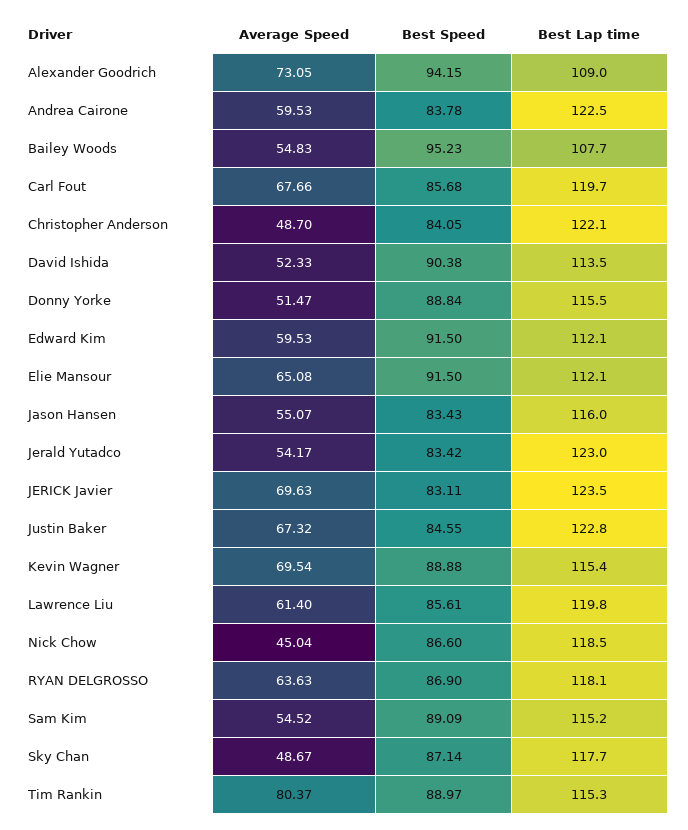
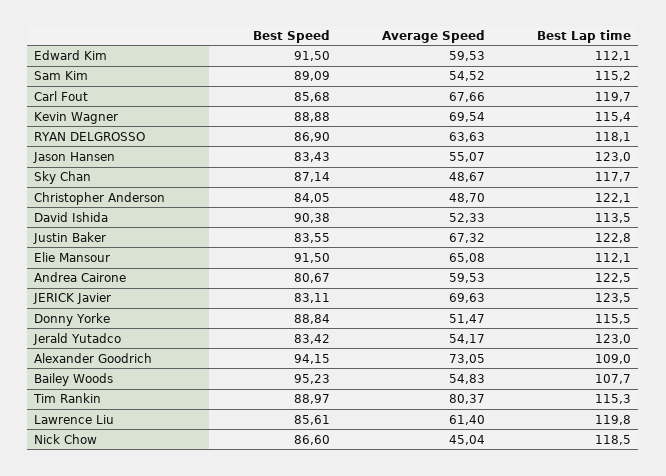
Best Speed, Andrea Cairone: 83.78 -> 80.67
Best Lap time, Jason Hansen: 116 -> 123
Best Speed, Justin Baker: 84.55 -> 83.55

